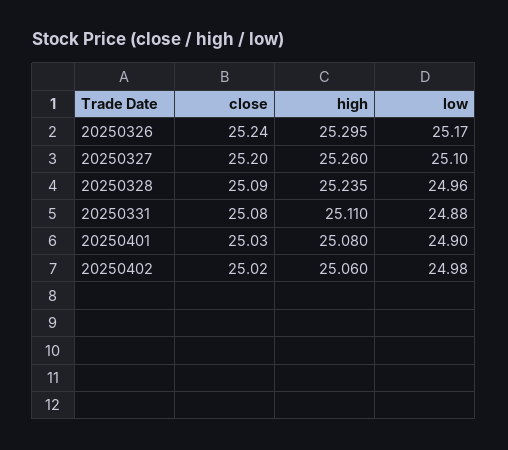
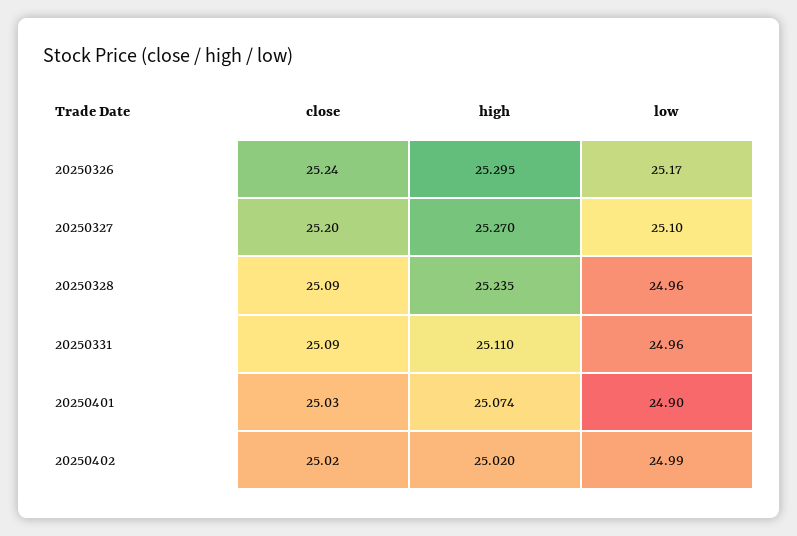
high, 20250327: 25.26 -> 25.27
close, 20250331: 25.08 -> 25.09
low, 20250331: 24.88 -> 24.96
high, 20250401: 25.08 -> 25.074
high, 20250402: 25.06 -> 25.02
low, 20250402: 24.98 -> 24.99

